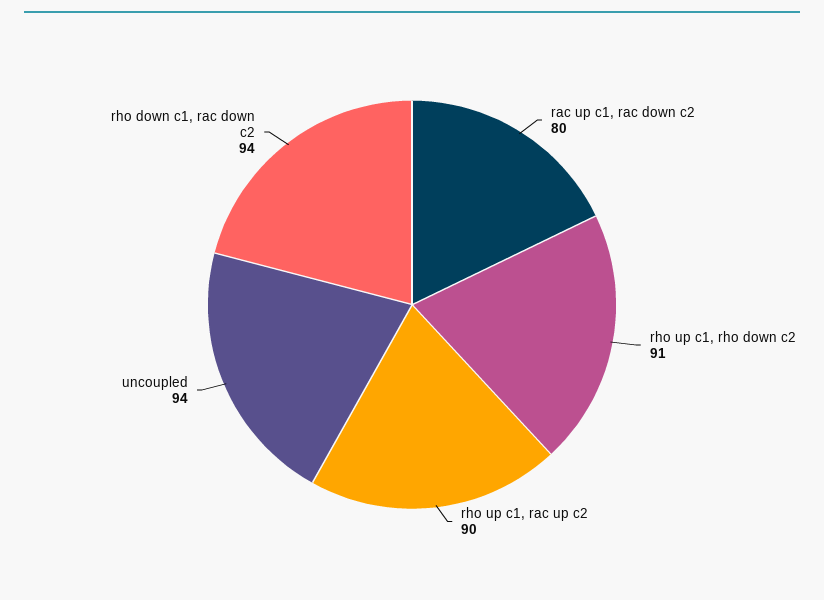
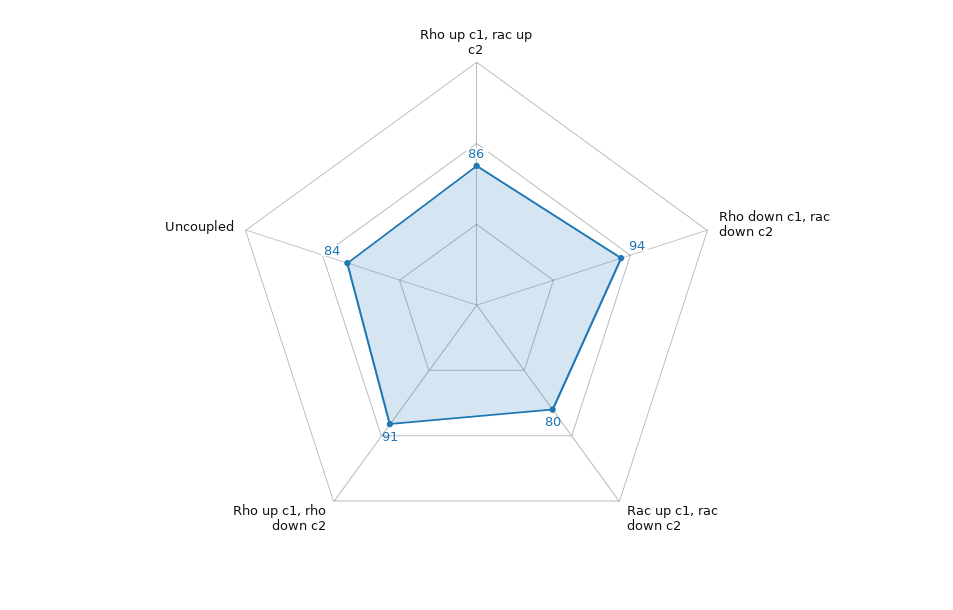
rho up c1, rac up c2: 90 -> 86
uncoupled: 94 -> 84

